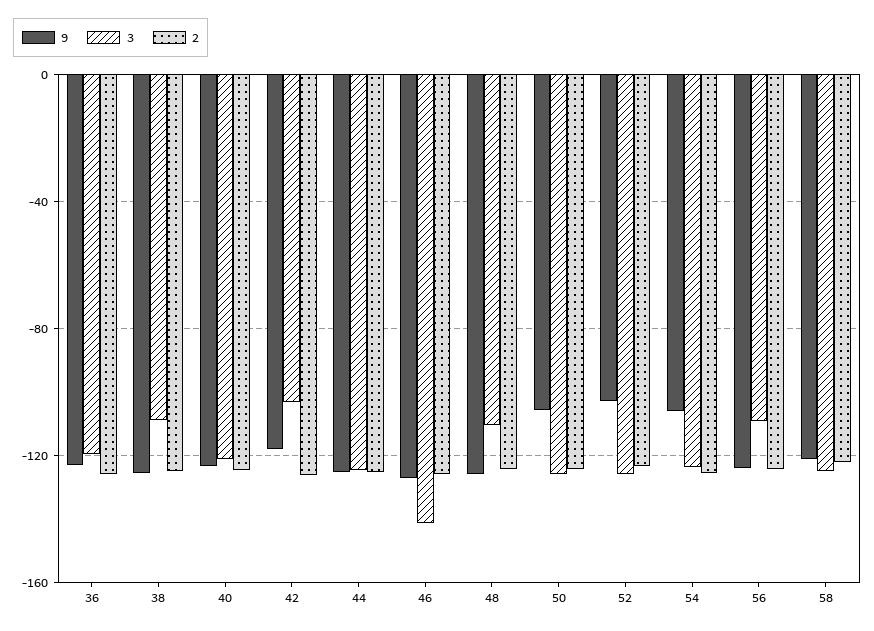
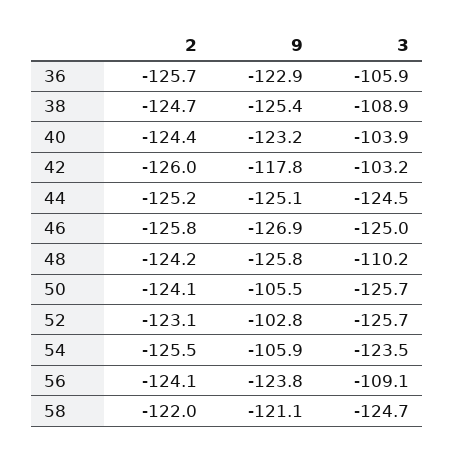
3, 36: -120 -> -105.9
3, 40: -120 -> -103.9
3, 46: -140 -> -125

